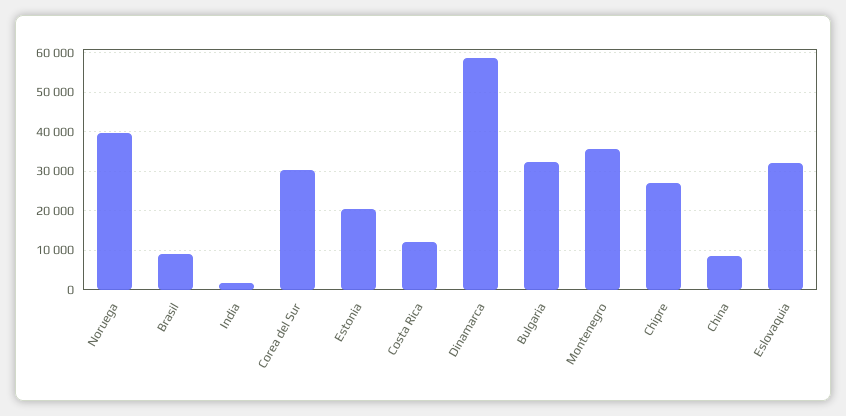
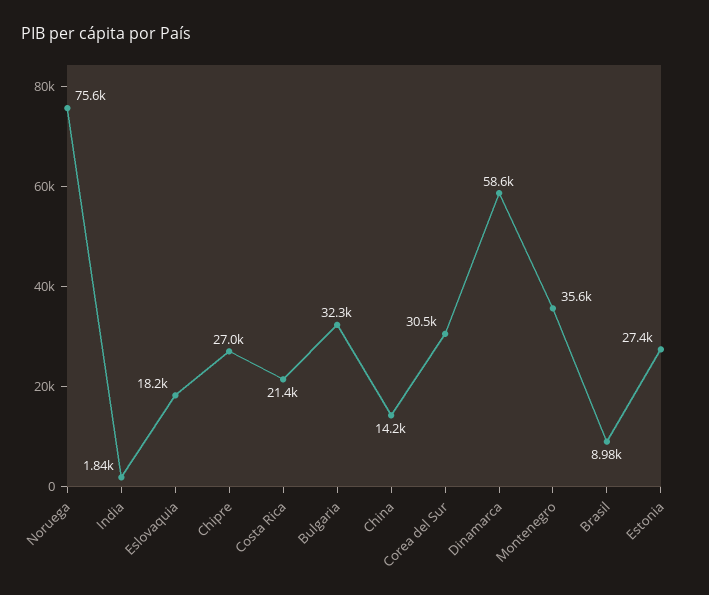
Noruega: 40000 -> 75600
Estonia: 20000 -> 27400
Costa Rica: 12000 -> 21400
China: 8000 -> 14200
Eslovaquia: 32000 -> 18200

